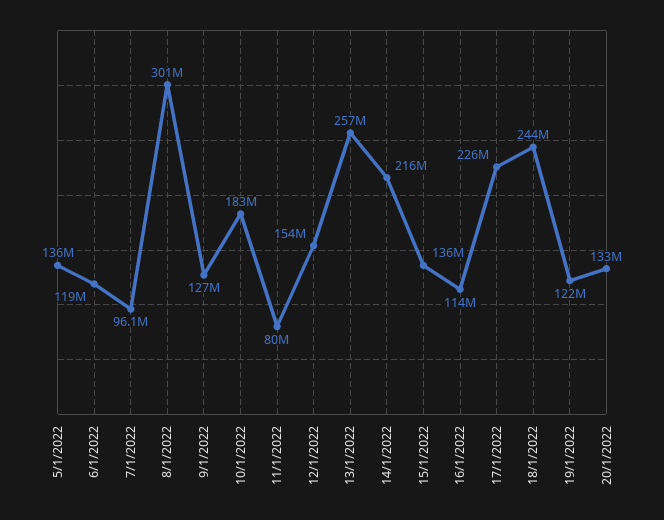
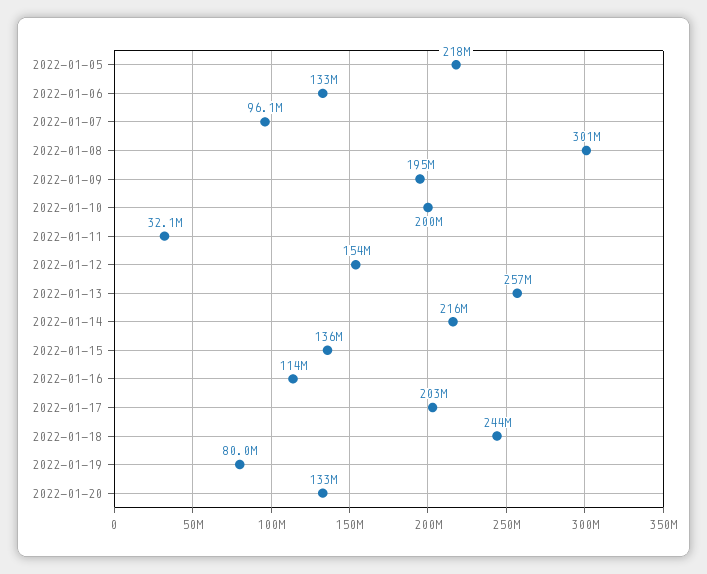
5/1/2022: 136000000 -> 218000000
6/1/2022: 119000000 -> 133000000
9/1/2022: 127000000 -> 195000000
10/1/2022: 183000000 -> 200000000
11/1/2022: 80000000 -> 32100000
17/1/2022: 226000000 -> 203000000
19/1/2022: 122000000 -> 80000000

